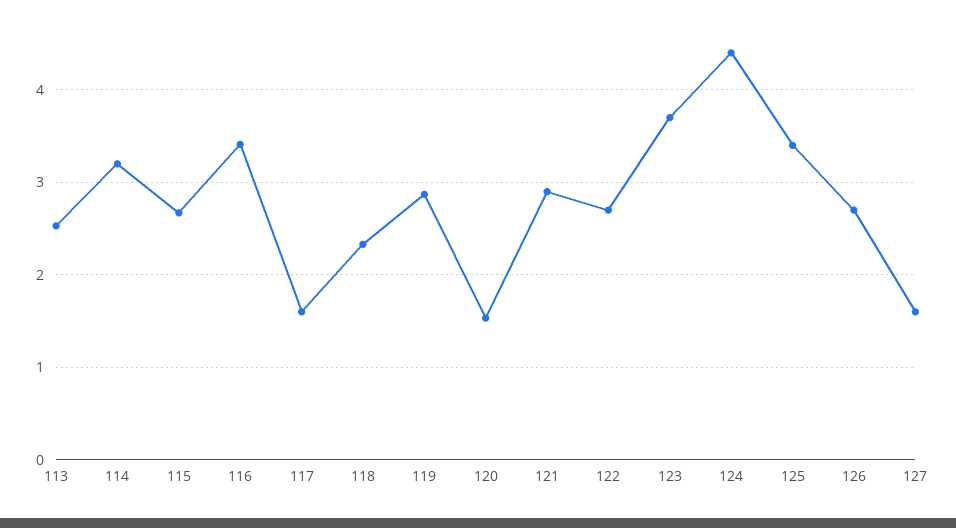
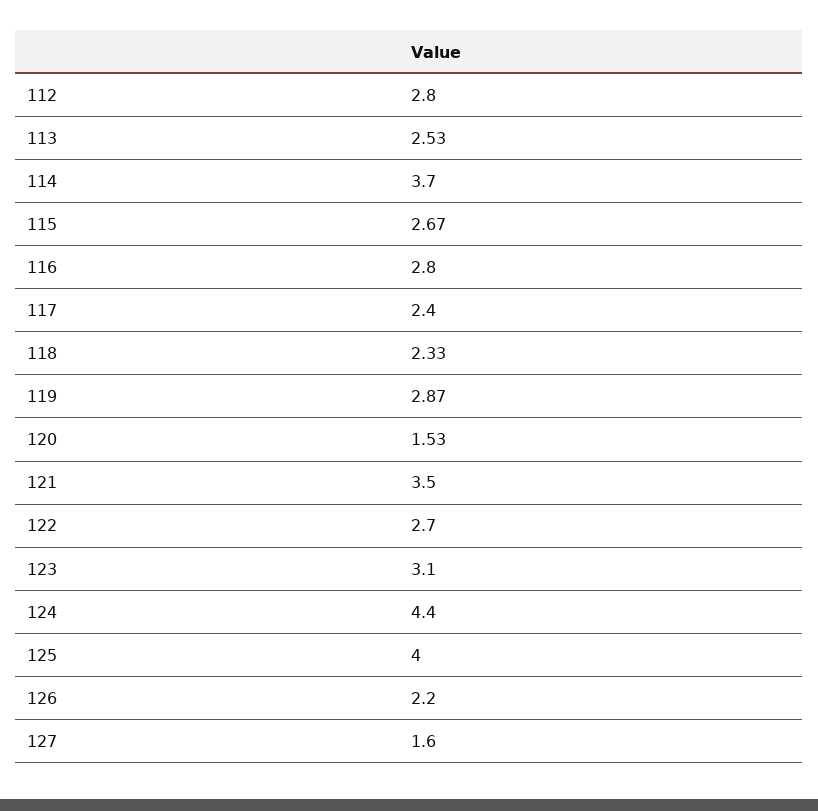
114: 3.2 -> 3.7
116: 3.4 -> 2.8
117: 1.6 -> 2.4
121: 2.9 -> 3.5
123: 3.7 -> 3.1
125: 3.4 -> 4
126: 2.7 -> 2.2
112: none -> 2.8

